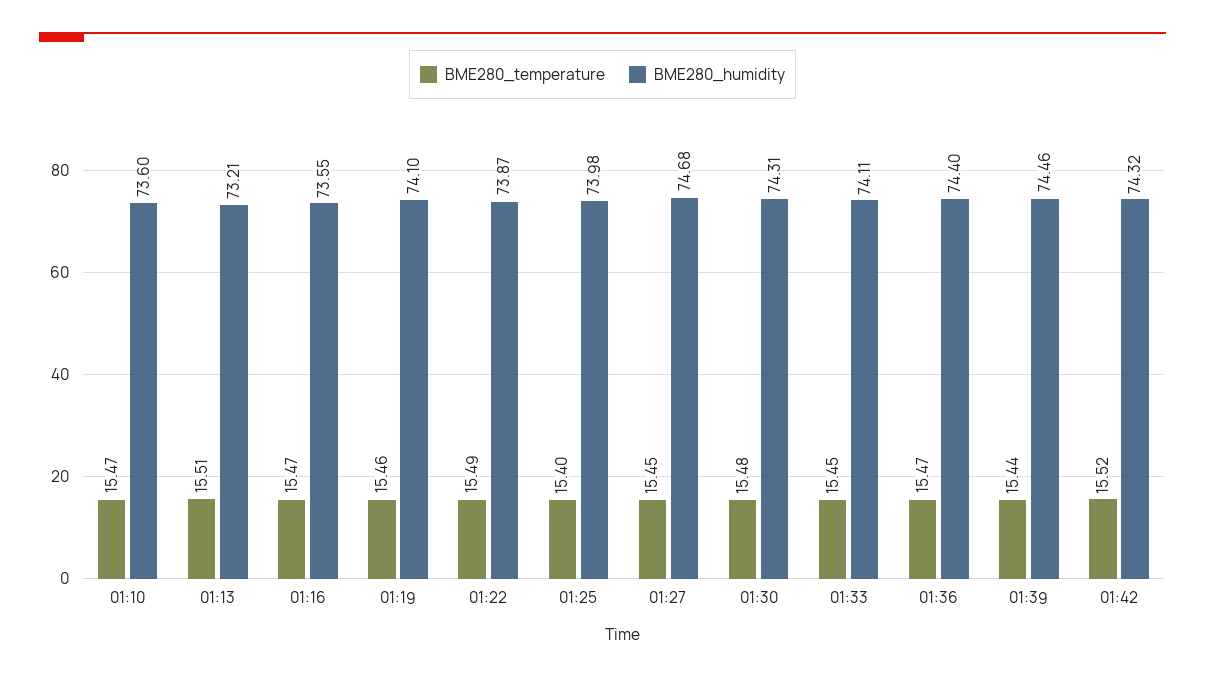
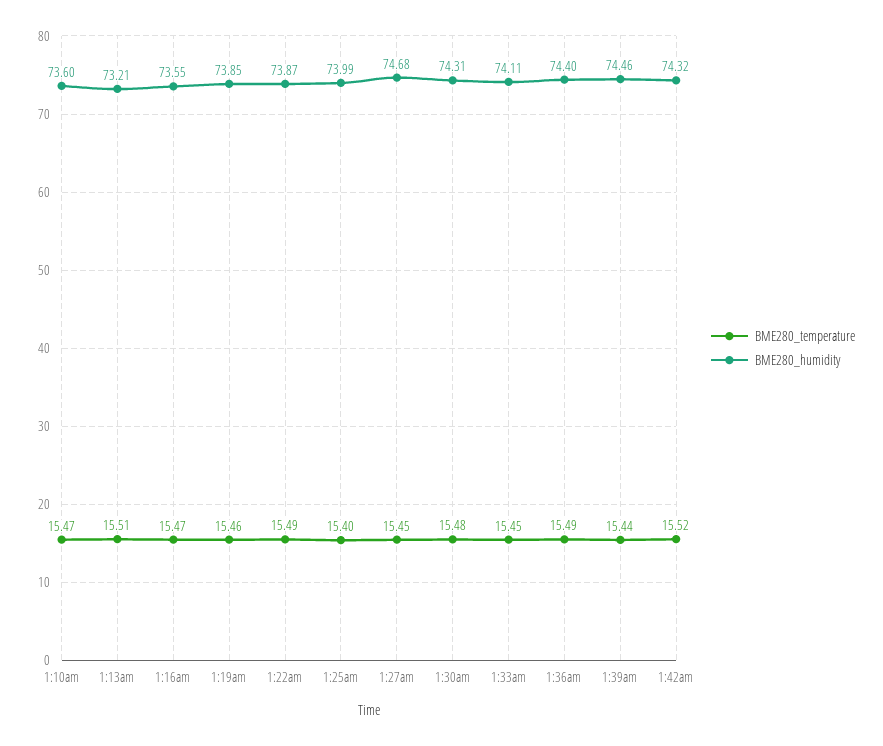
BME280_humidity, 01:19: 74.1 -> 73.85
BME280_humidity, 01:25: 73.98 -> 73.99
BME280_temperature, 01:36: 15.47 -> 15.49

